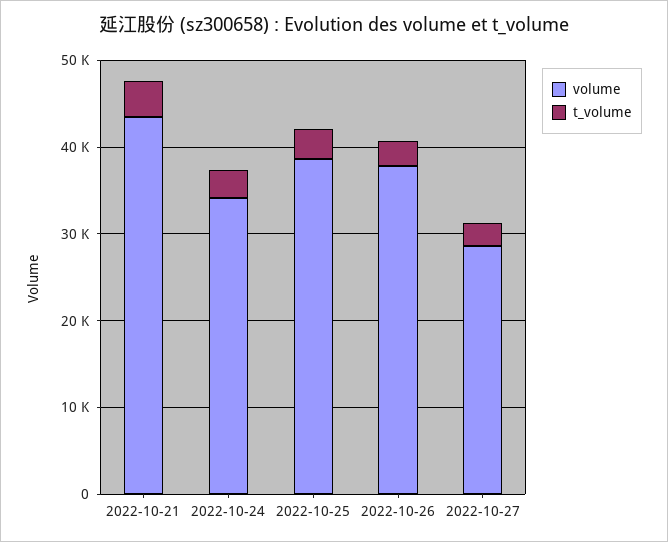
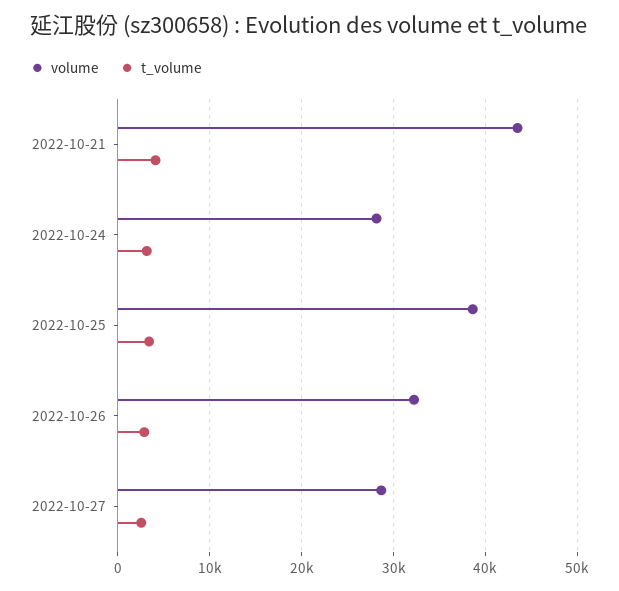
volume, 2022-10-24: 34000 -> 28000
volume, 2022-10-26: 38000 -> 32000

